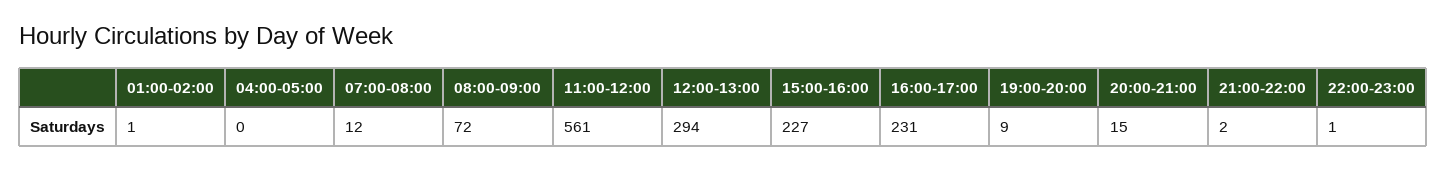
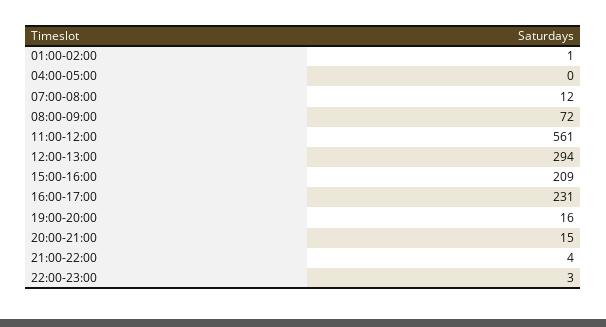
15:00-16:00: 227 -> 209
19:00-20:00: 9 -> 16
21:00-22:00: 2 -> 4
22:00-23:00: 1 -> 3

